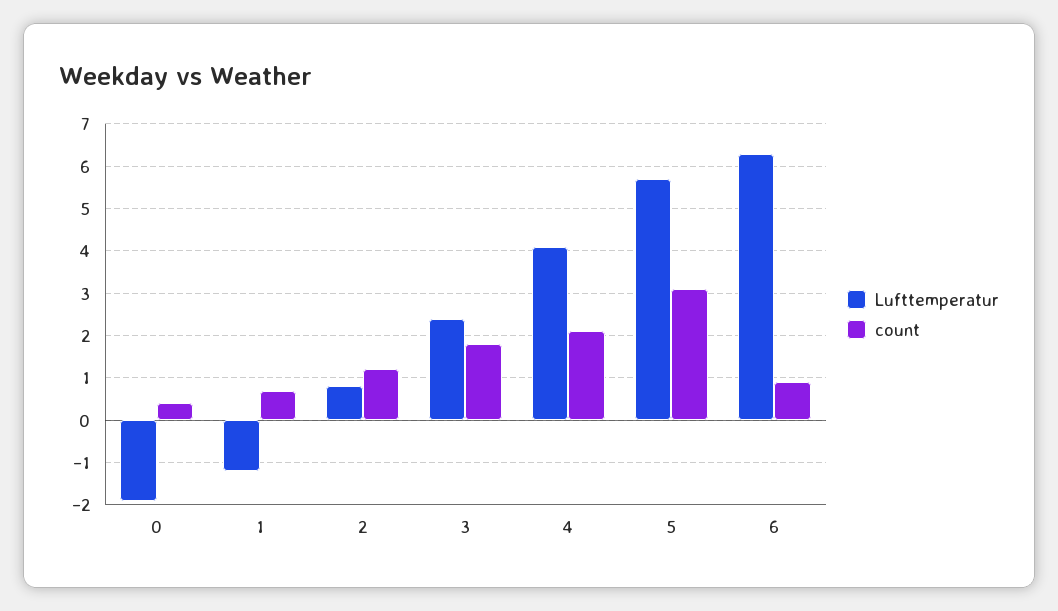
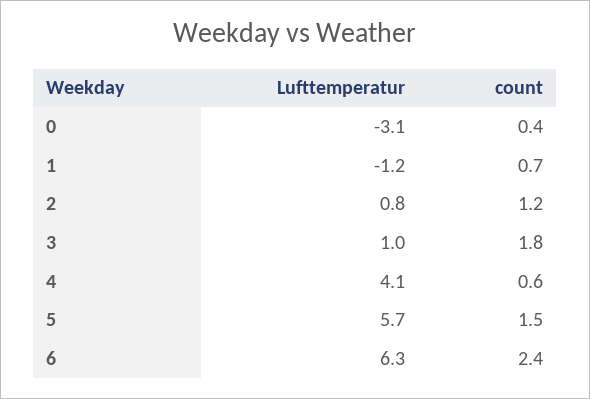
Lufttemperatur, 0: -2 -> -3.1
Lufttemperatur, 3: 2.5 -> 1
count, 4: 2 -> 0.6
count, 5: 3 -> 1.5
count, 6: 1 -> 2.4

